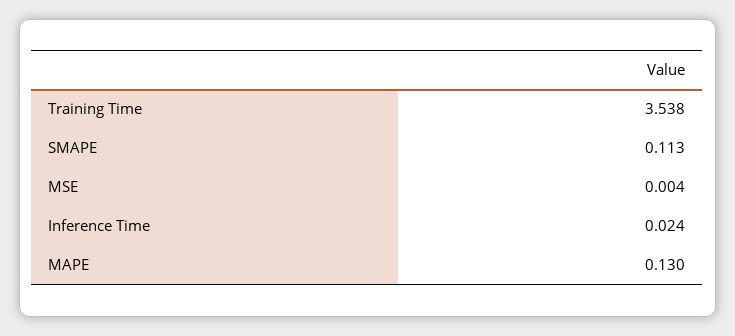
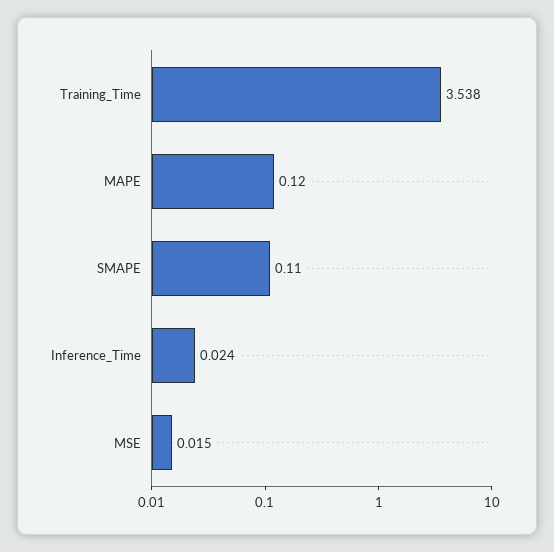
SMAPE: 0.113 -> 0.11
MSE: 0.004 -> 0.015
MAPE: 0.13 -> 0.12

